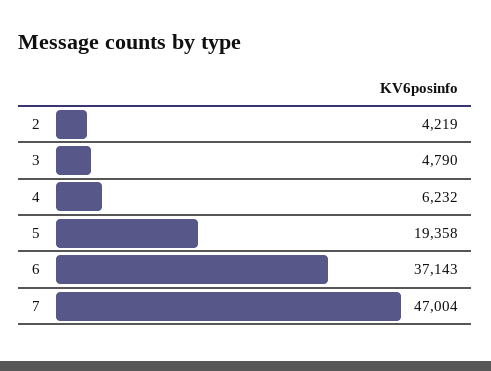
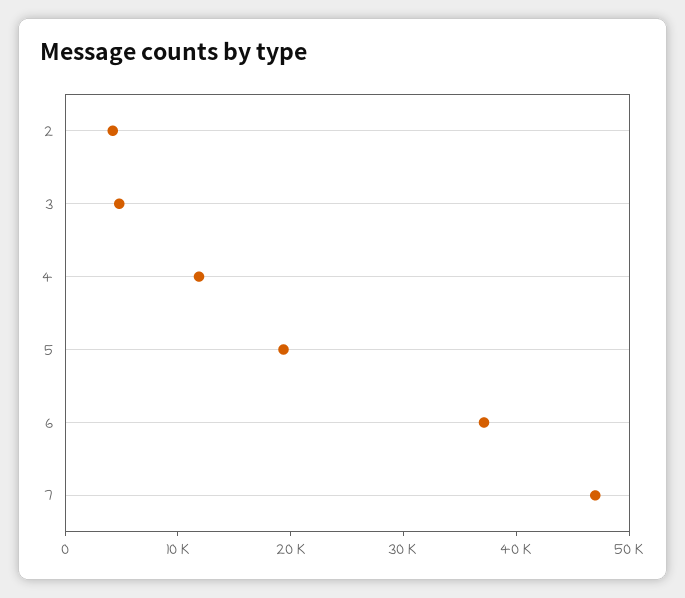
4: 6232 -> 12000

